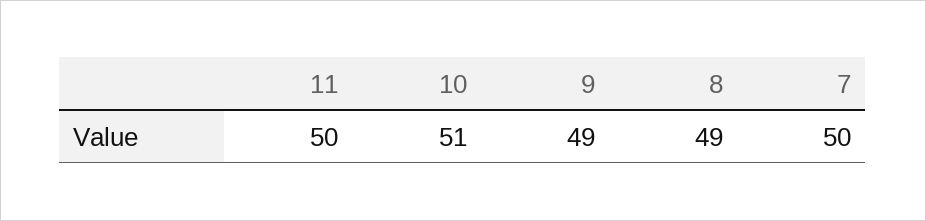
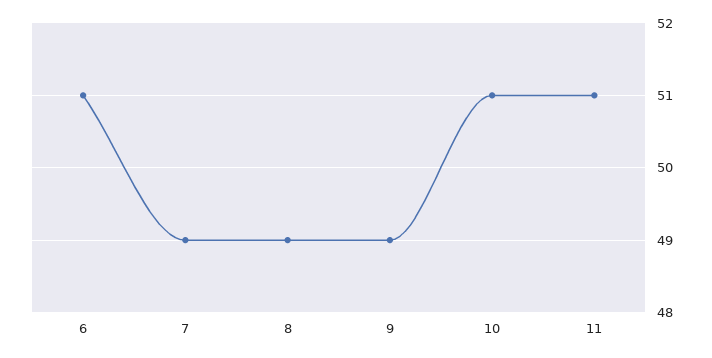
11: 50 -> 51
7: 50 -> 49
6: none -> 51

